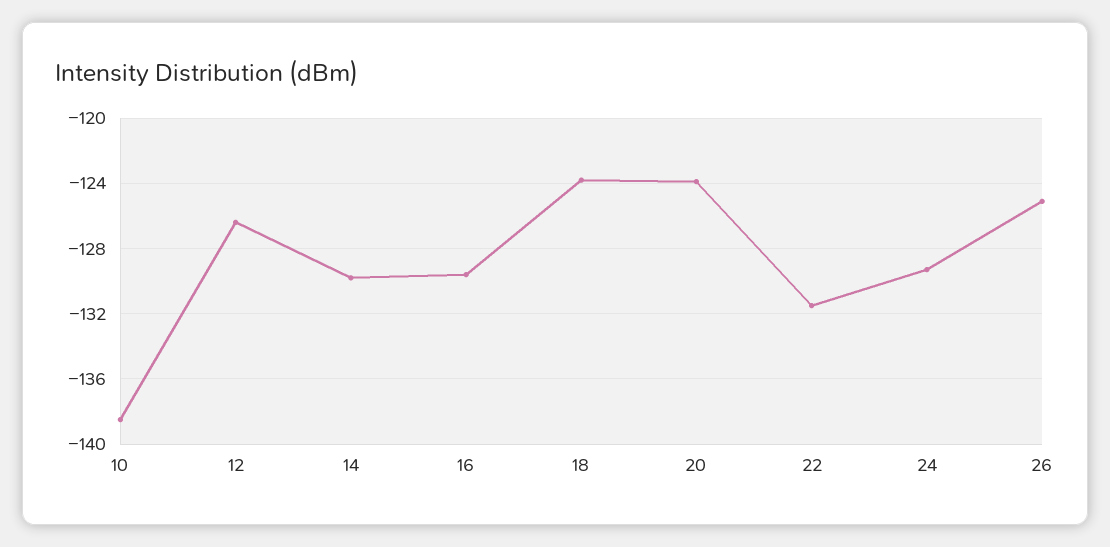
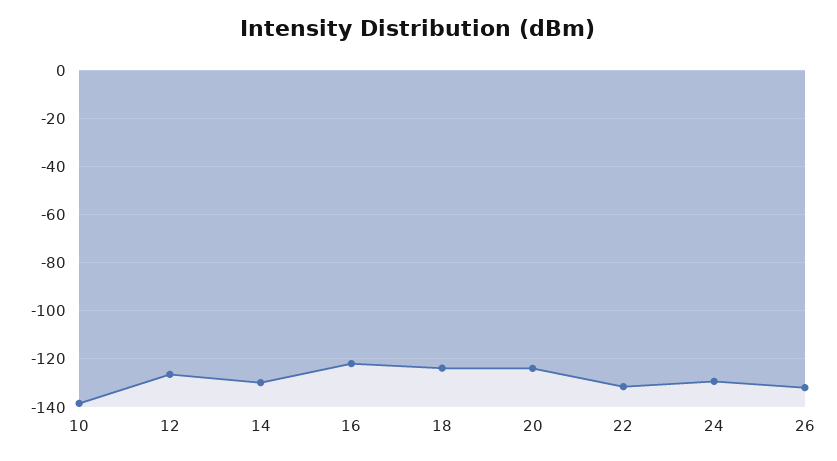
16: -129.5 -> -122.5
26: -125 -> -132.5

